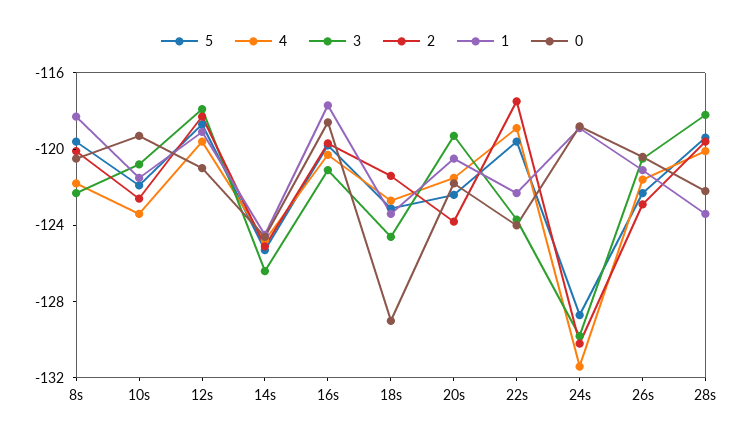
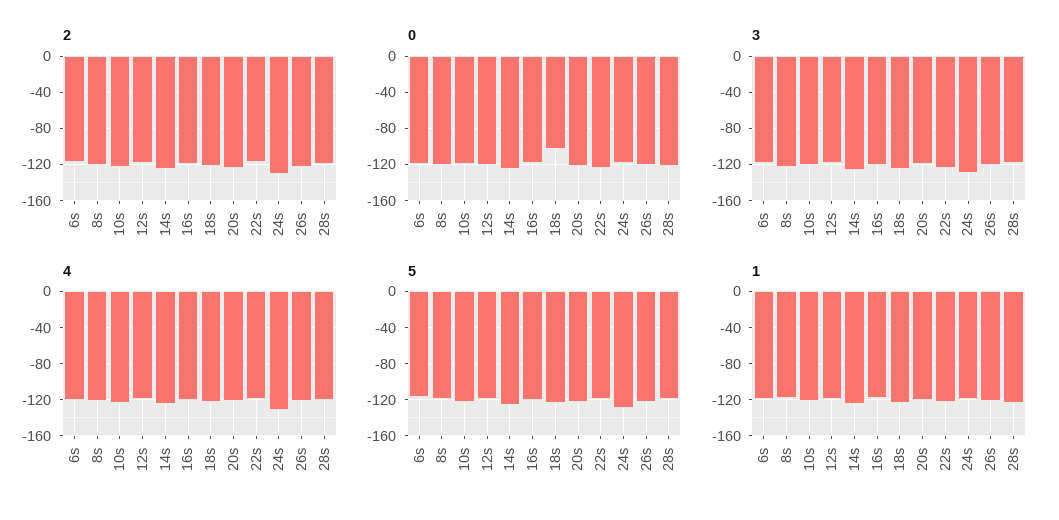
0, 18s: -129 -> -100
2, 6s: none -> -120
0, 6s: none -> -120
3, 6s: none -> -120
4, 6s: none -> -120
5, 6s: none -> -120
1, 6s: none -> -120

